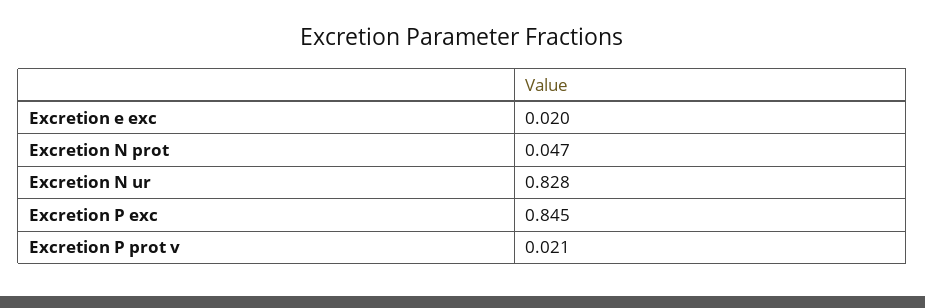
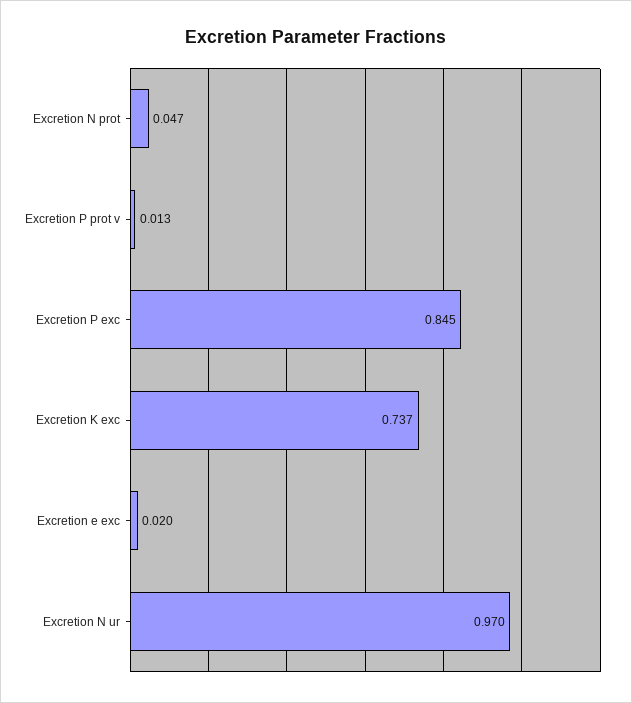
Excretion N ur: 0.828 -> 0.97
Excretion P prot v: 0.021 -> 0.013
Excretion K exc: none -> 0.737

